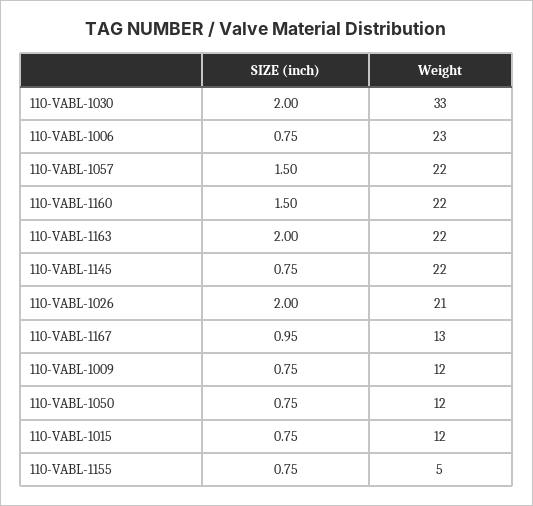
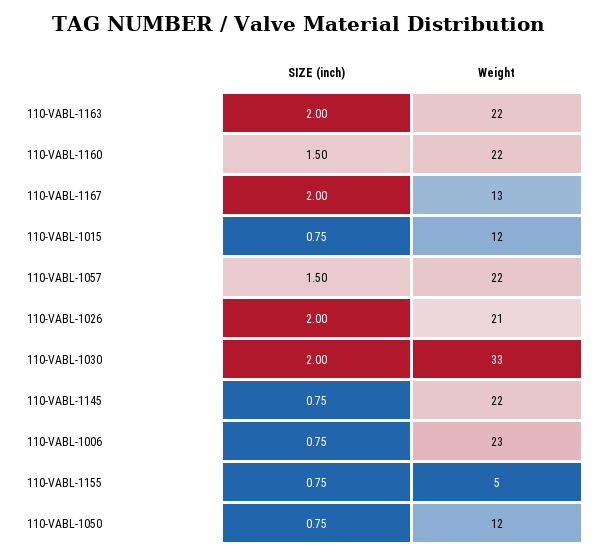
SIZE (inch), 110-VABL-1167: 0.95 -> 2
SIZE (inch), 110-VABL-1009: 0.75 -> none
Weight, 110-VABL-1009: 12 -> none

